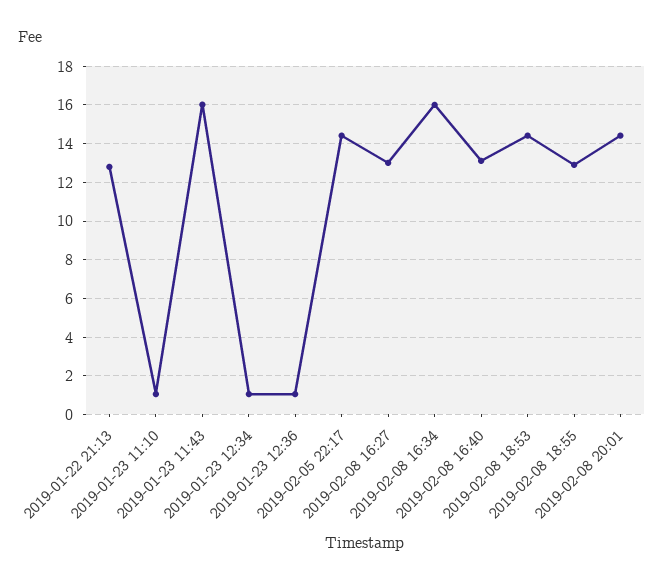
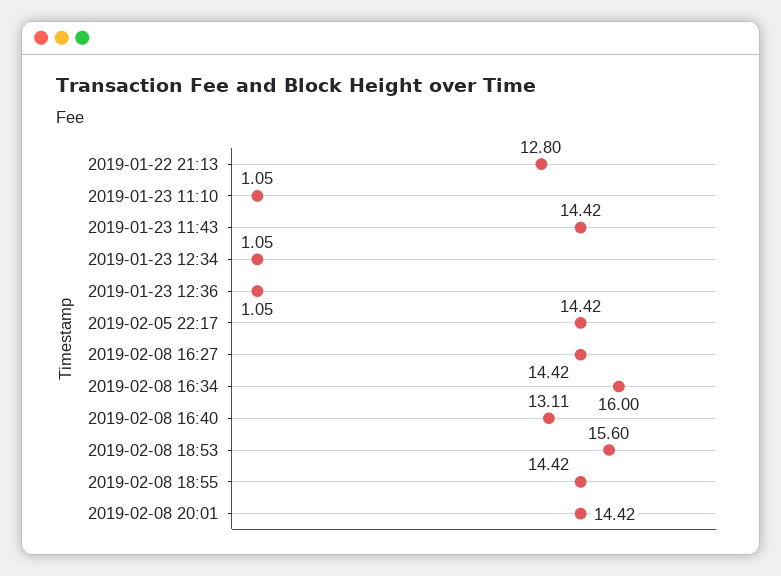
2019-01-23 11:43: 16 -> 14.42
2019-02-08 16:27: 13 -> 14.42
2019-02-08 18:53: 14.5 -> 15.6
2019-02-08 18:55: 13 -> 14.42

